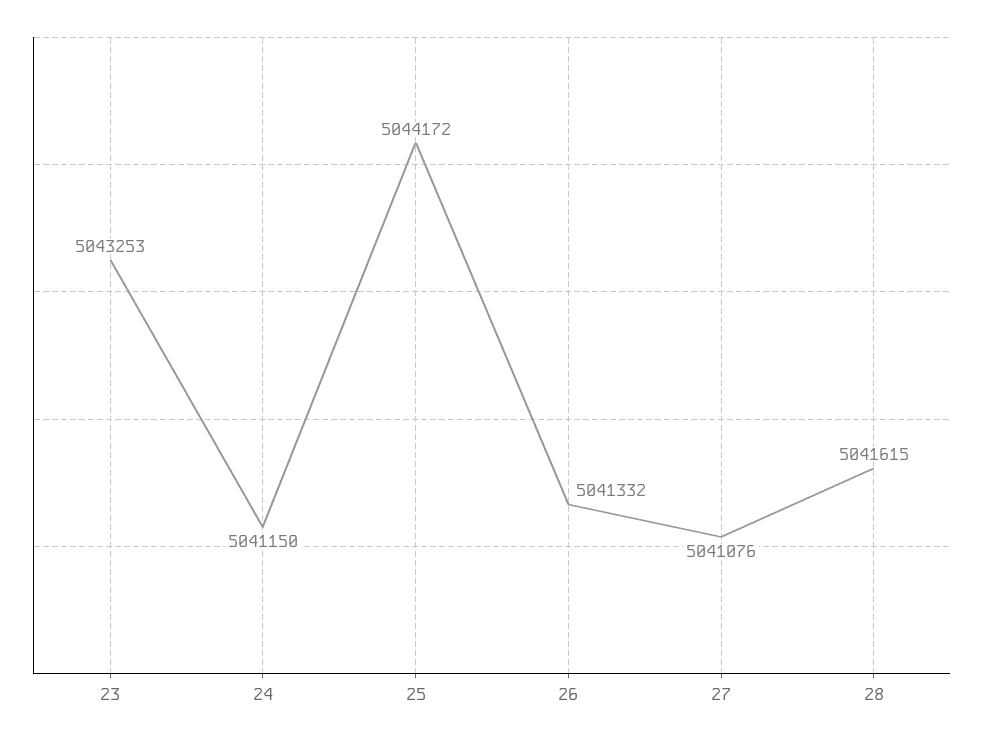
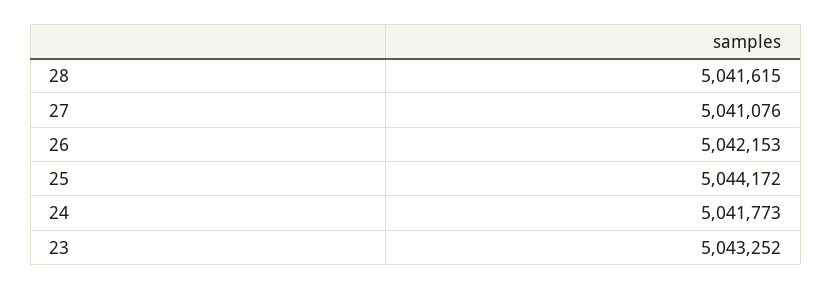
23: 5043253 -> 5043252
24: 5041150 -> 5041773
26: 5041332 -> 5042153

